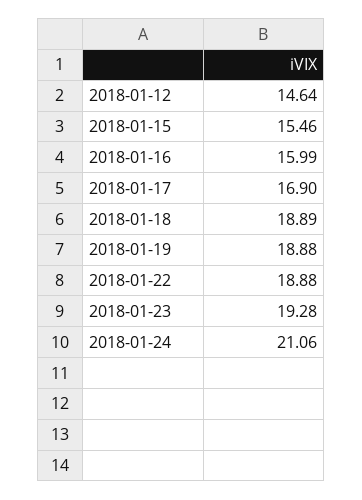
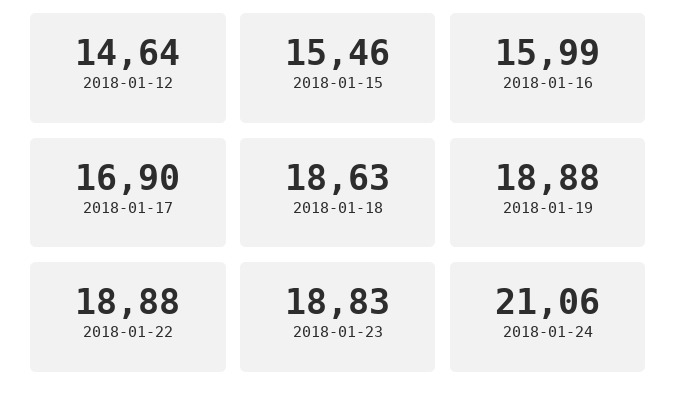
2018-01-18: 18.89 -> 18.63
2018-01-23: 19.28 -> 18.83

